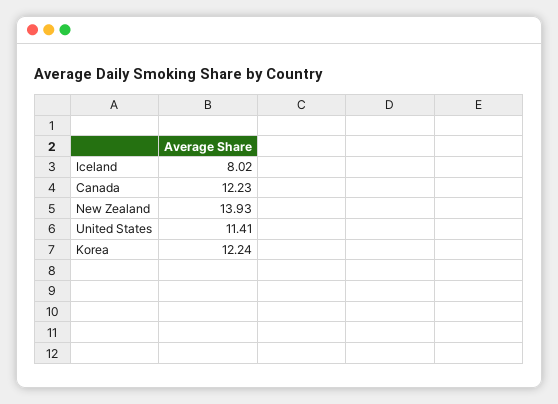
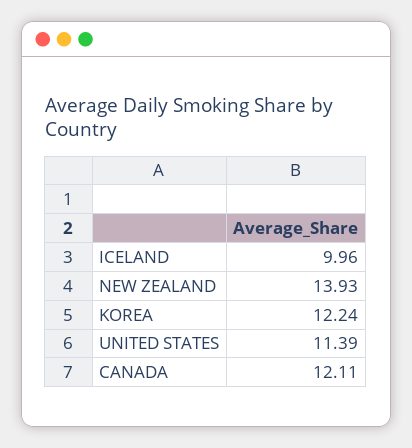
Iceland: 8.02 -> 9.96
Canada: 12.23 -> 12.11
United States: 11.41 -> 11.39

